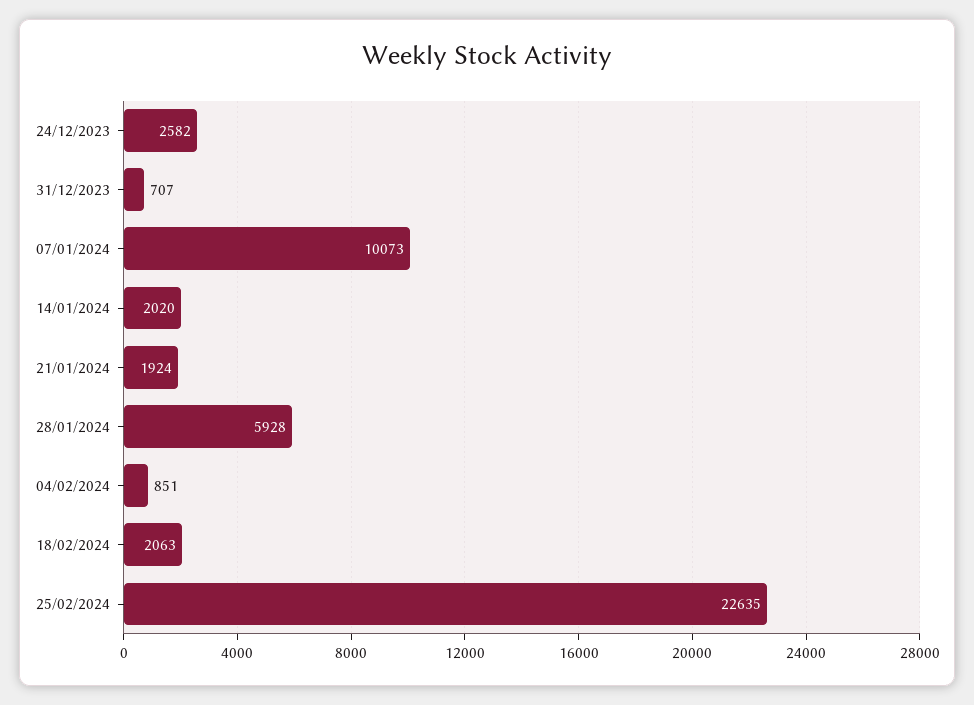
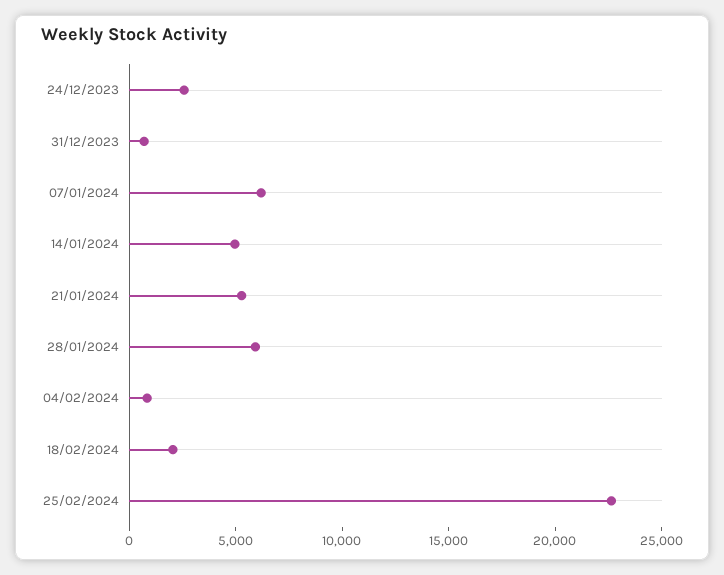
07/01/2024: 10073 -> 6000
14/01/2024: 2020 -> 5000
21/01/2024: 1924 -> 5000

